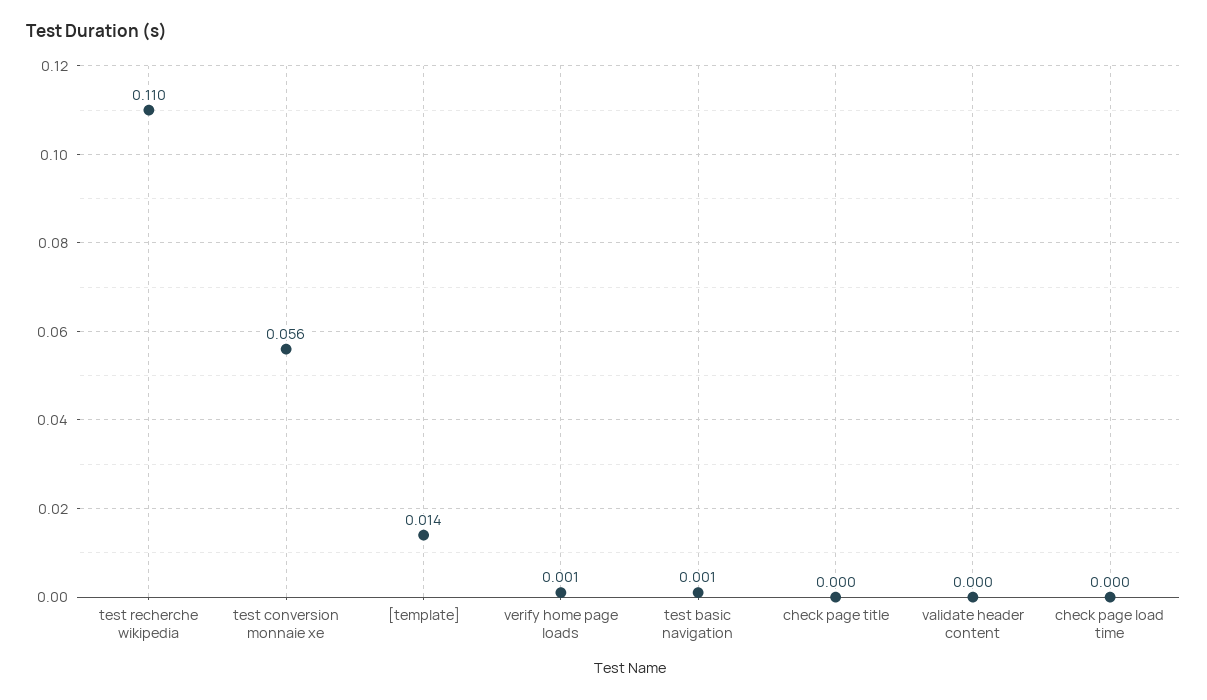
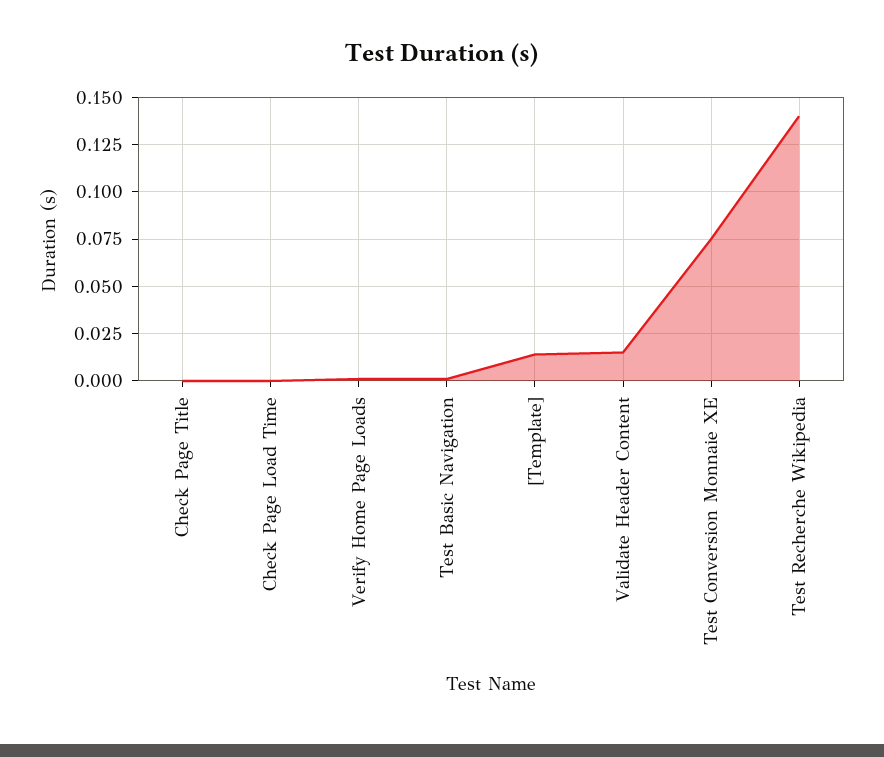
test recherche wikipedia: 0.11 -> 0.14
test conversion monnaie xe: 0.056 -> 0.075
validate header content: 0 -> 0.015

